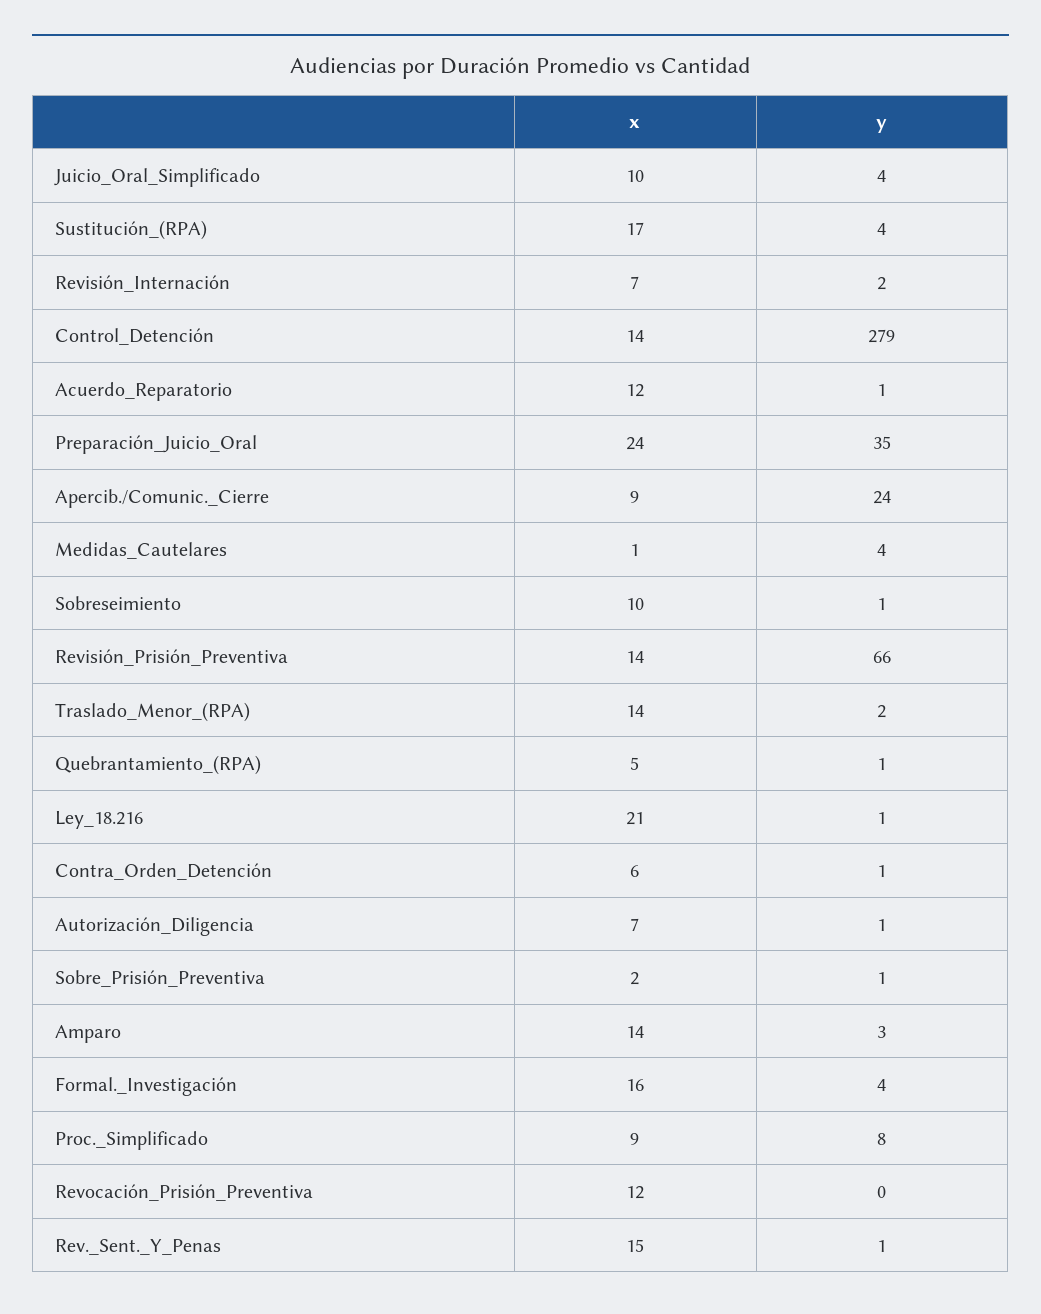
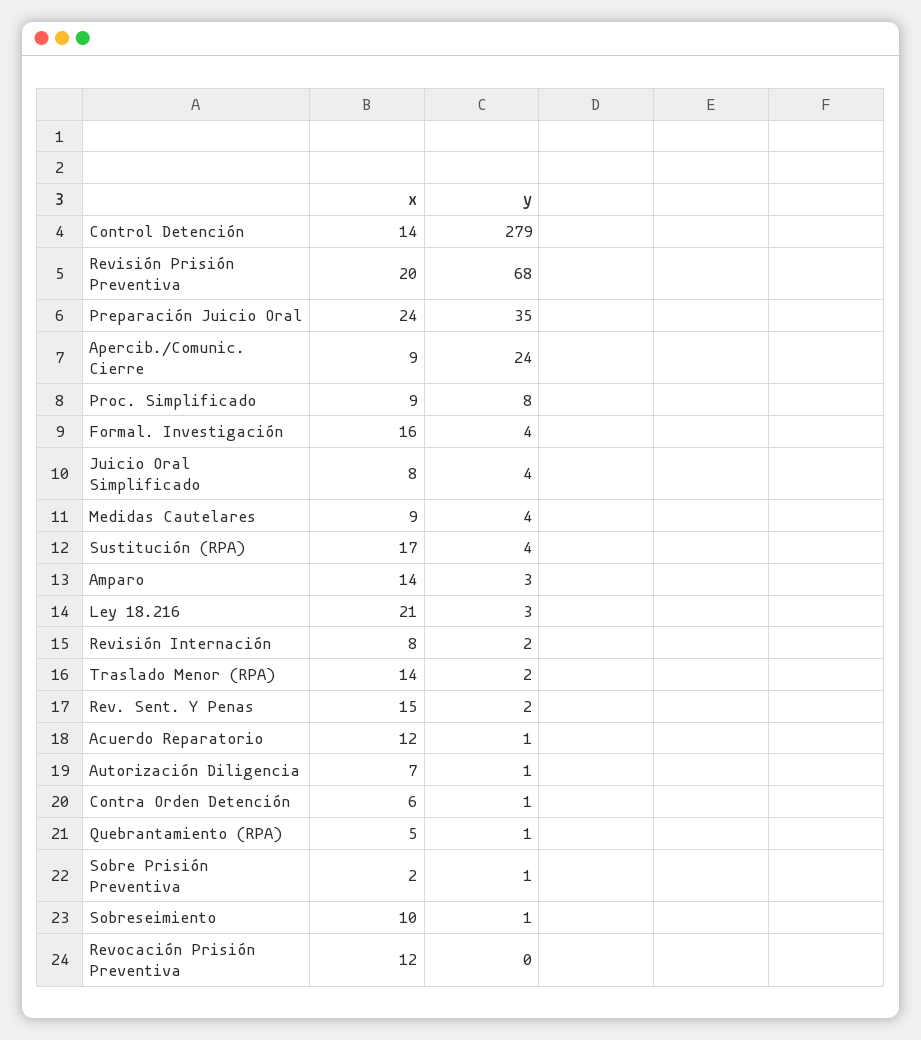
x, Juicio_Oral_Simplificado: 10 -> 8
x, Revisión_Internación: 7 -> 8
x, Medidas_Cautelares: 1 -> 9
x, Revisión_Prisión_Preventiva: 14 -> 20
y, Revisión_Prisión_Preventiva: 66 -> 68
y, Ley_18.216: 1 -> 3
y, Rev._Sent._Y_Penas: 1 -> 2

